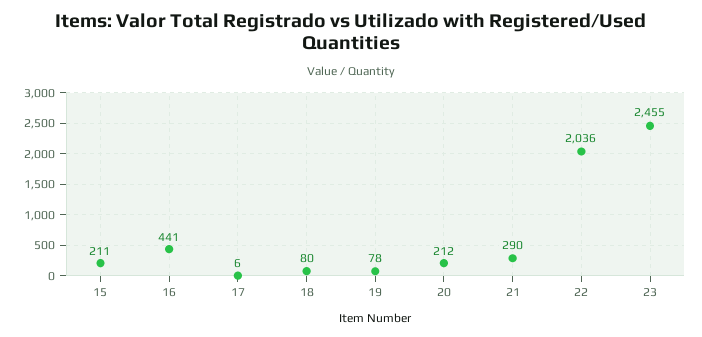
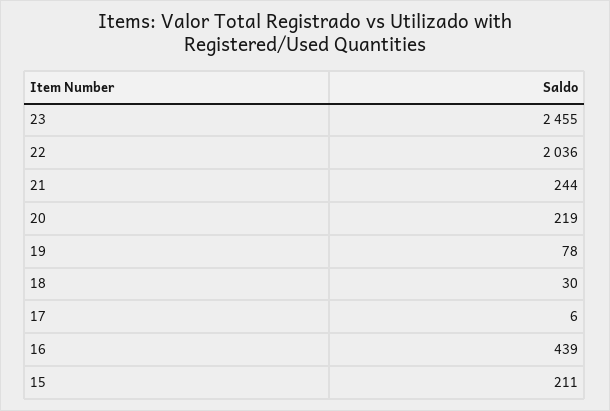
16: 441 -> 439
18: 80 -> 30
20: 212 -> 219
21: 290 -> 244

